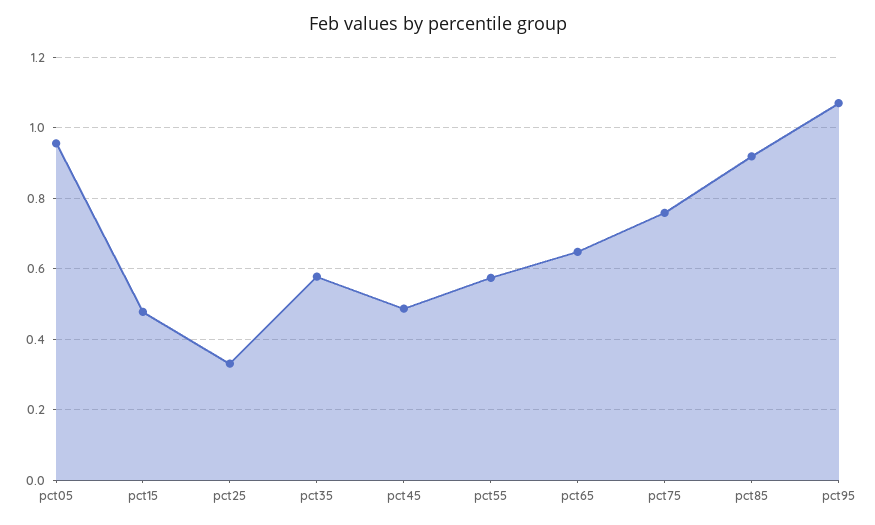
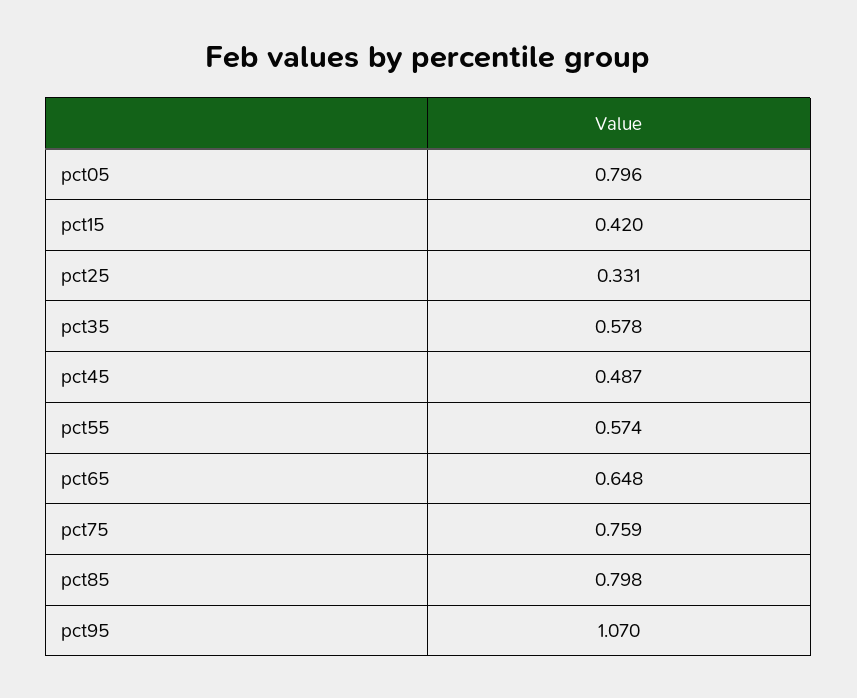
pct05: 0.96 -> 0.796
pct15: 0.48 -> 0.42
pct85: 0.92 -> 0.798

